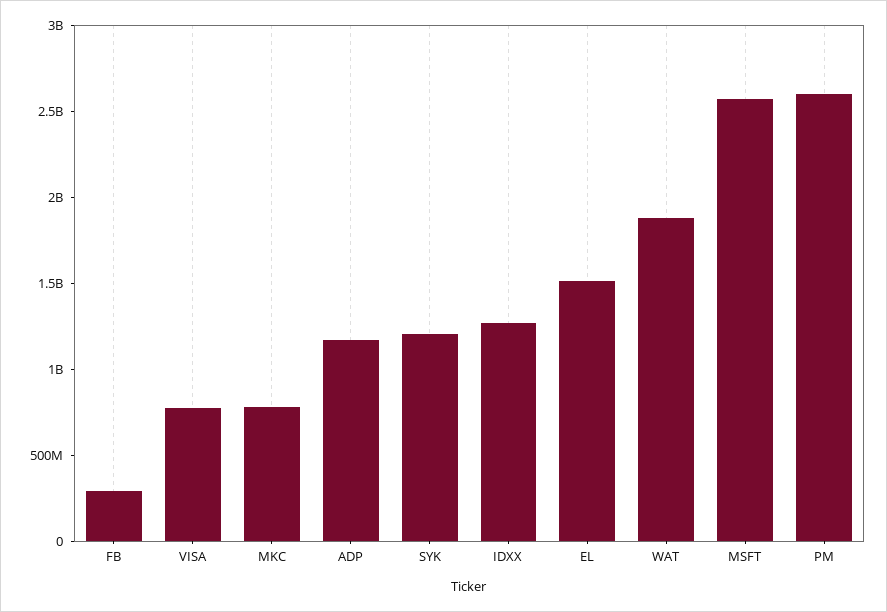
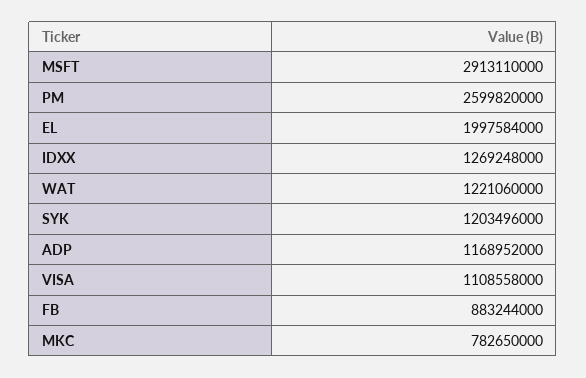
FB: 300000000 -> 883244000
VISA: 800000000 -> 1108558000
EL: 1500000000 -> 1997584000
WAT: 1900000000 -> 1221060000
MSFT: 2600000000 -> 2913110000

